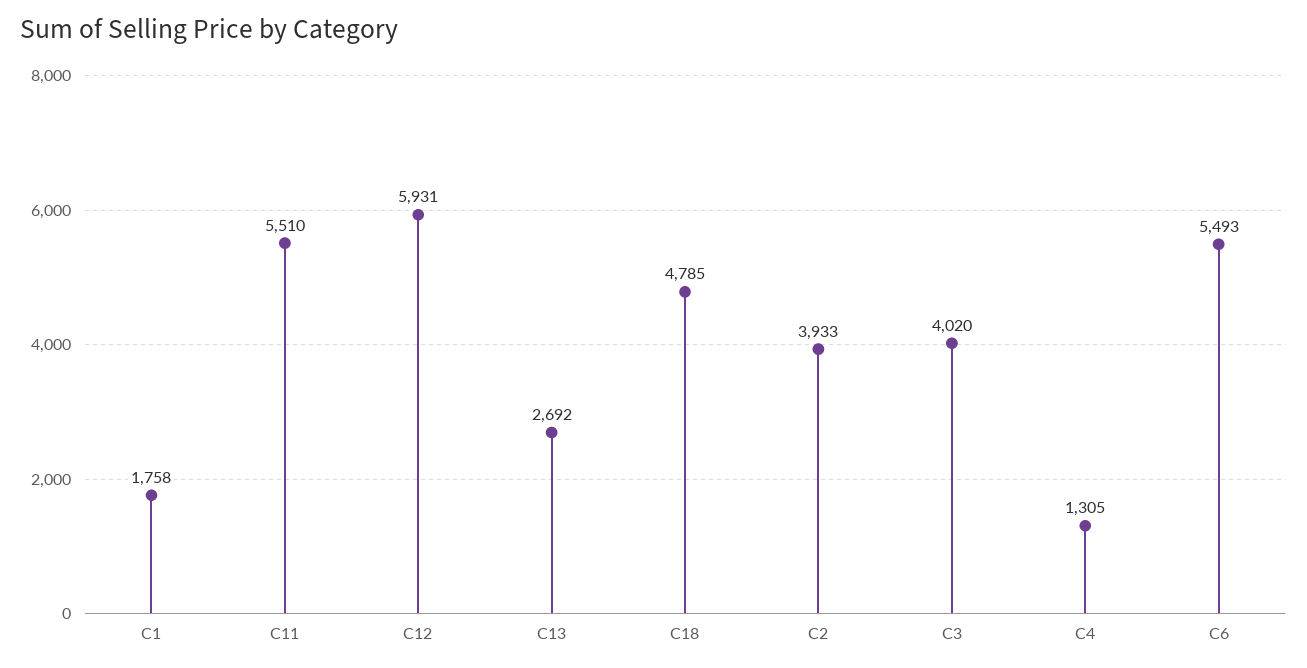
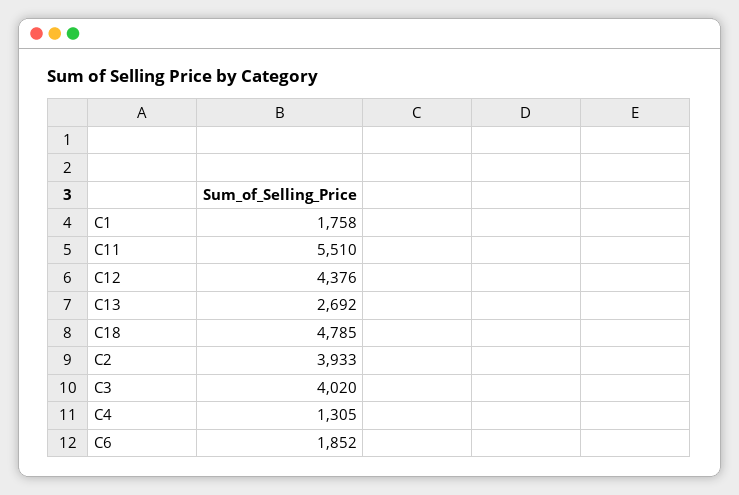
C12: 5931 -> 4376
C6: 5493 -> 1852

